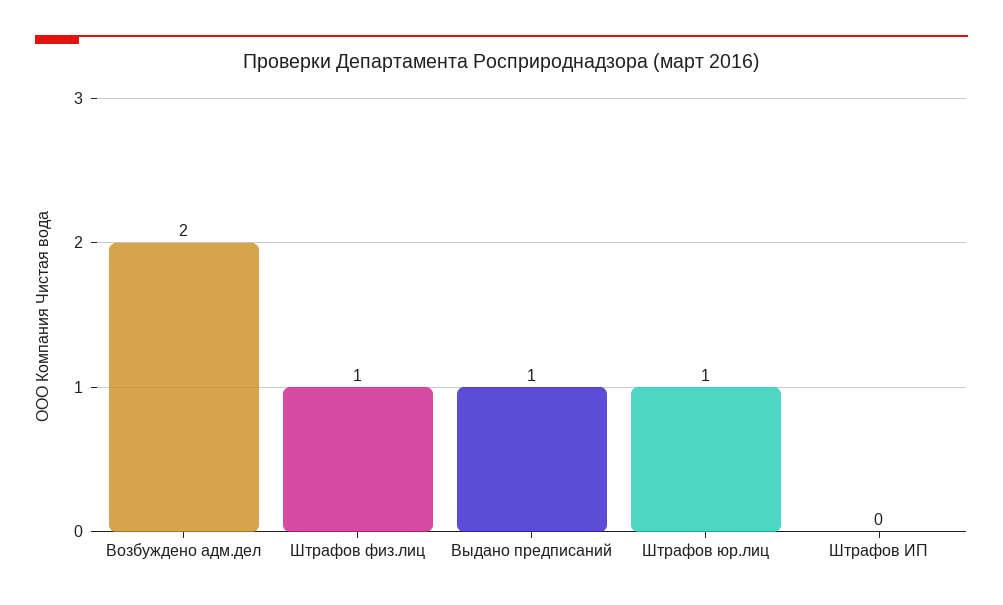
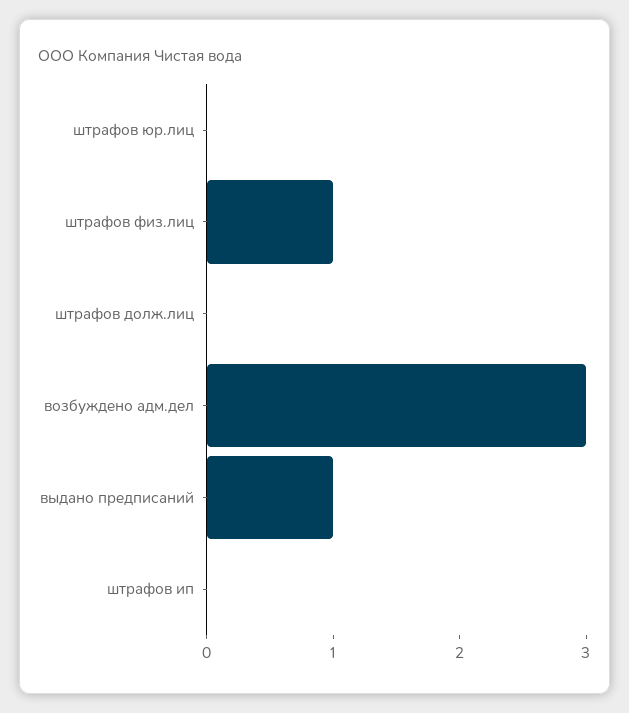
Возбуждено адм.дел: 2 -> 3
Штрафов юр.лиц: 1 -> 0
штрафов долж.лиц: none -> 0

